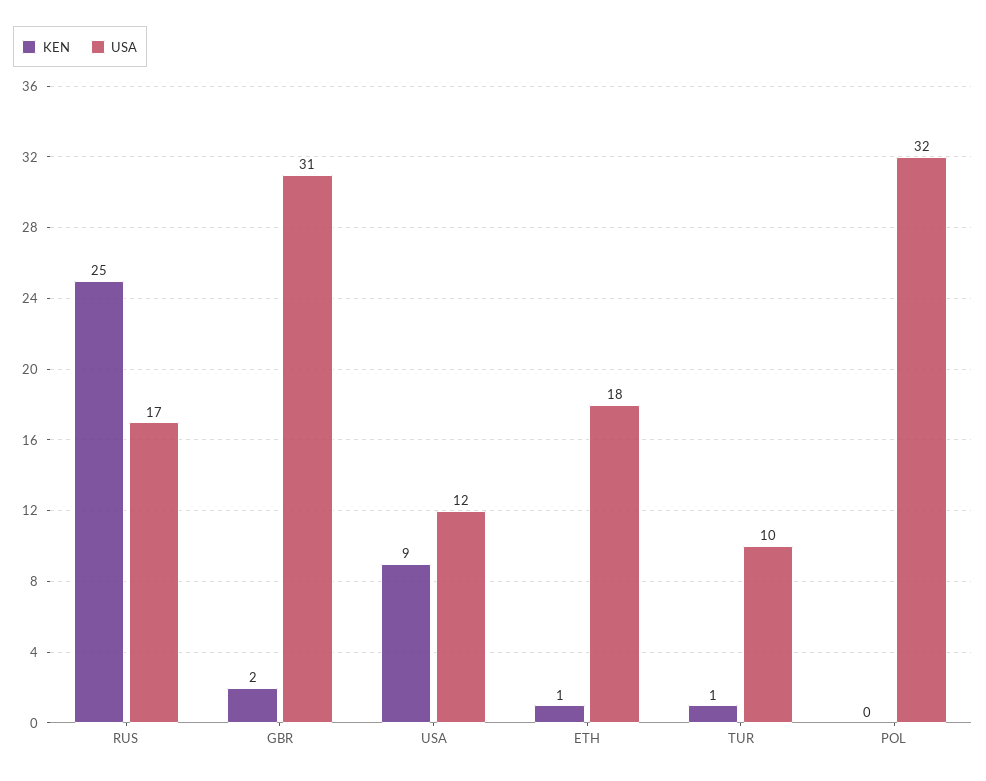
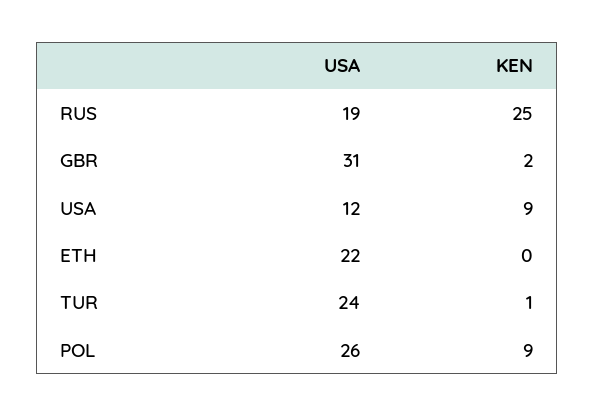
USA, RUS: 17 -> 19
KEN, ETH: 1 -> 0
USA, ETH: 18 -> 22
USA, TUR: 10 -> 24
KEN, POL: 0 -> 9
USA, POL: 32 -> 26

